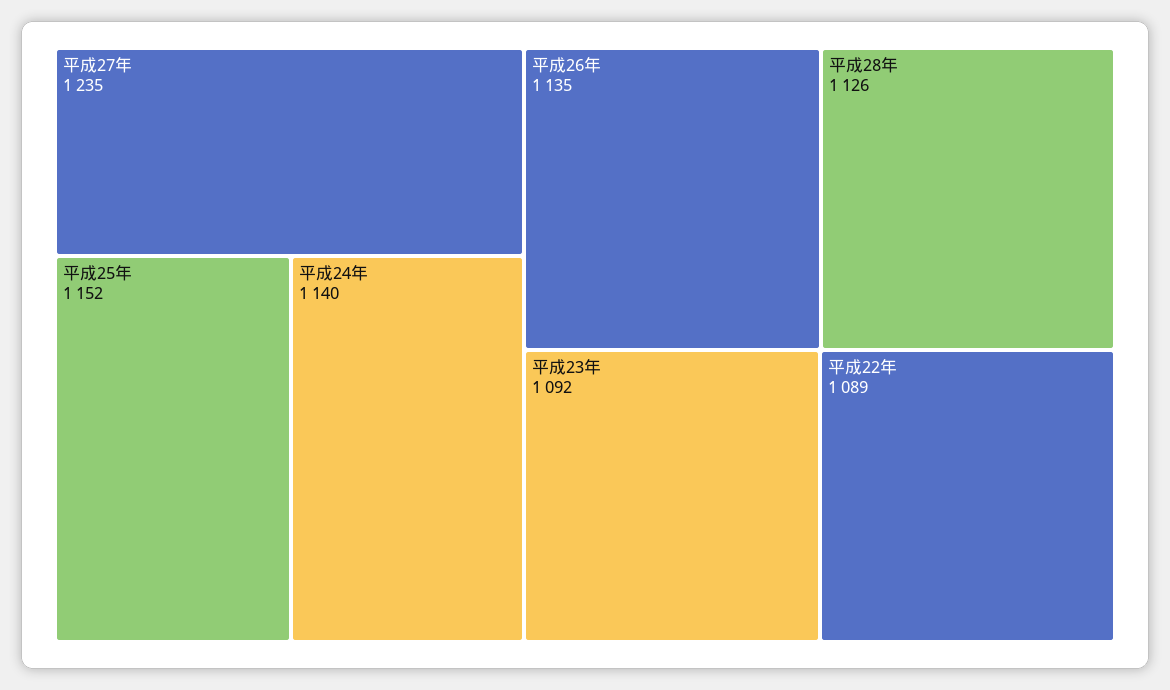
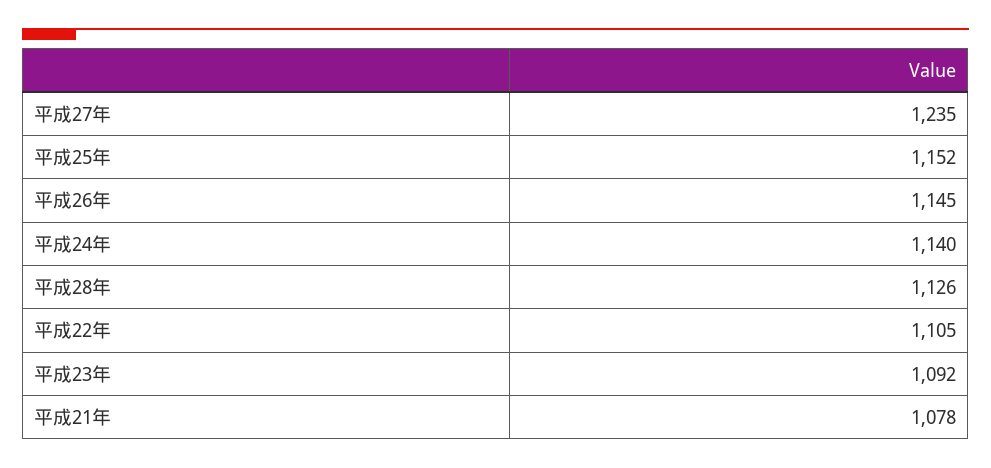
平成26年: 1135 -> 1145
平成22年: 1089 -> 1105
平成21年: none -> 1078

